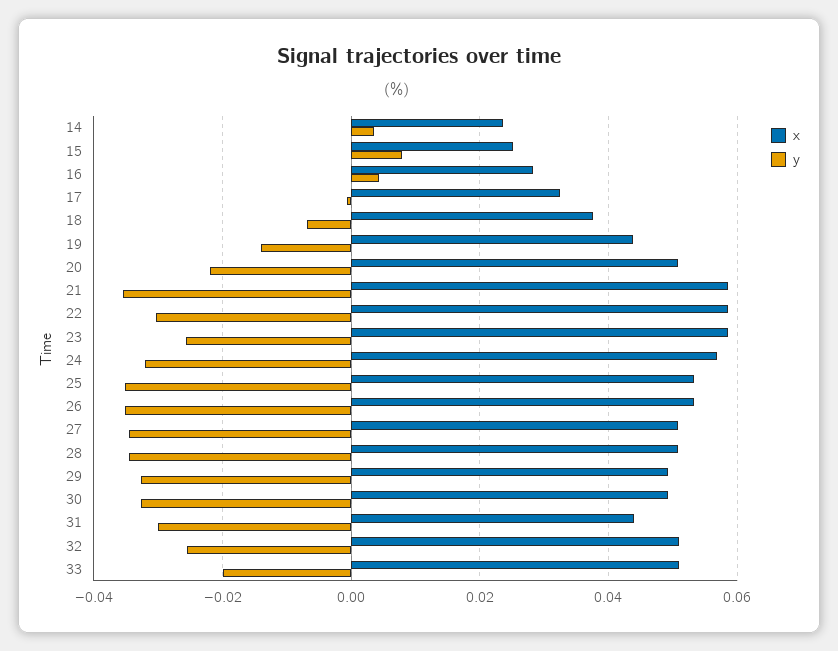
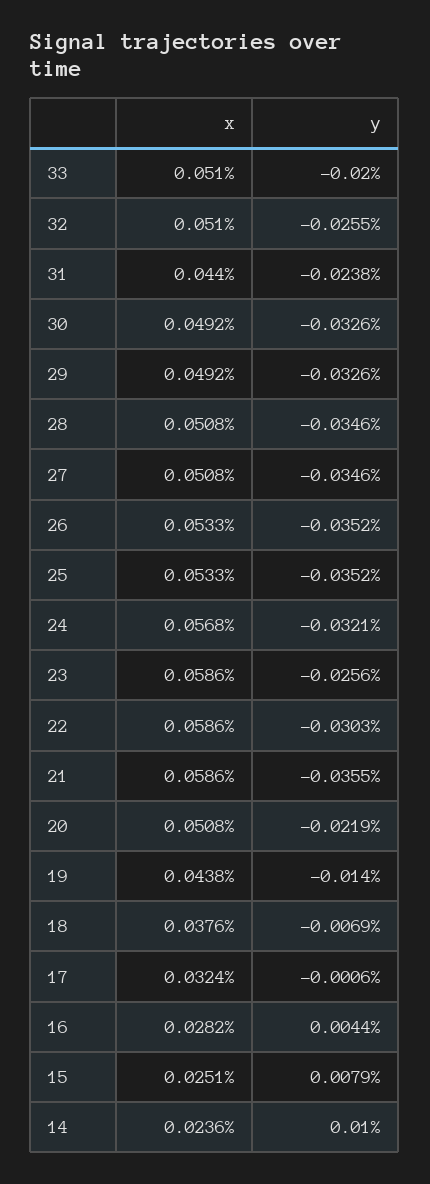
y, 14: 0.004 -> 0.01
y, 31: -0.03 -> -0.0238

